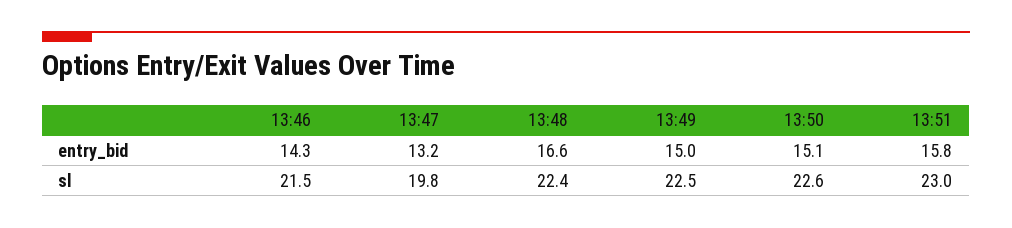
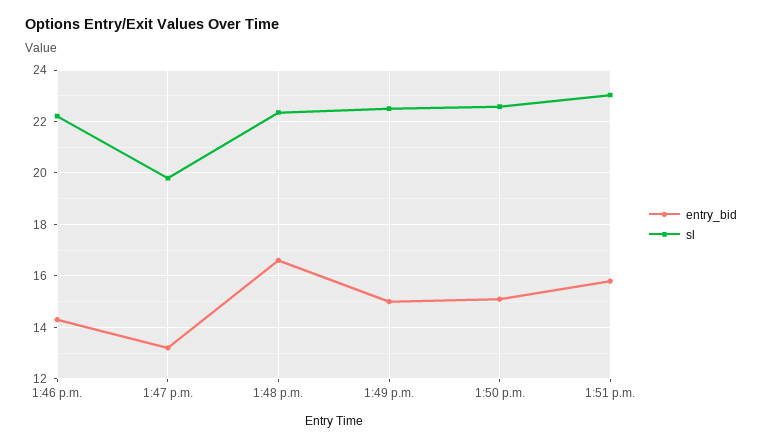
sl, 13:46: 21.5 -> 22.25

